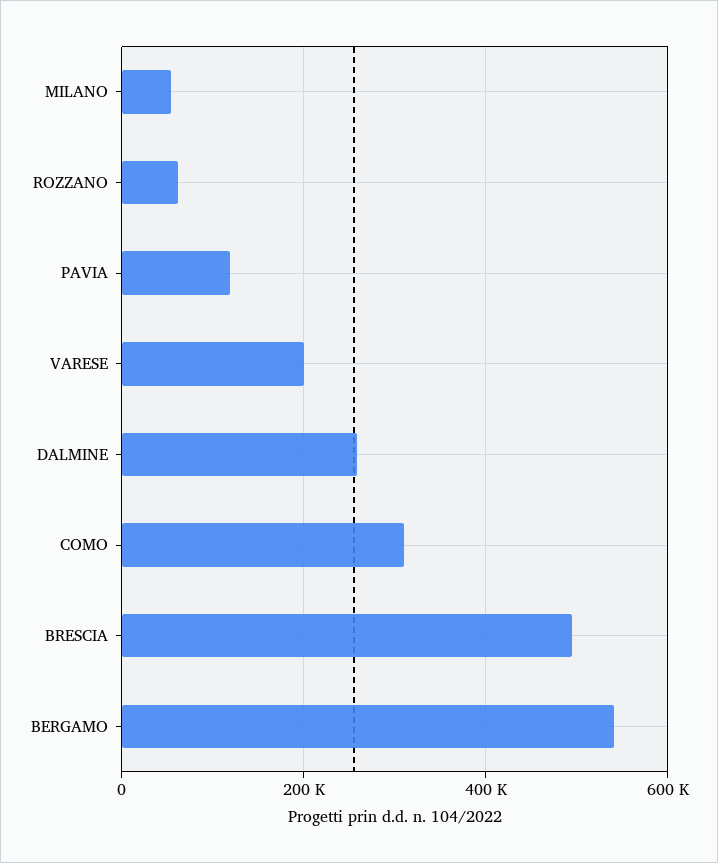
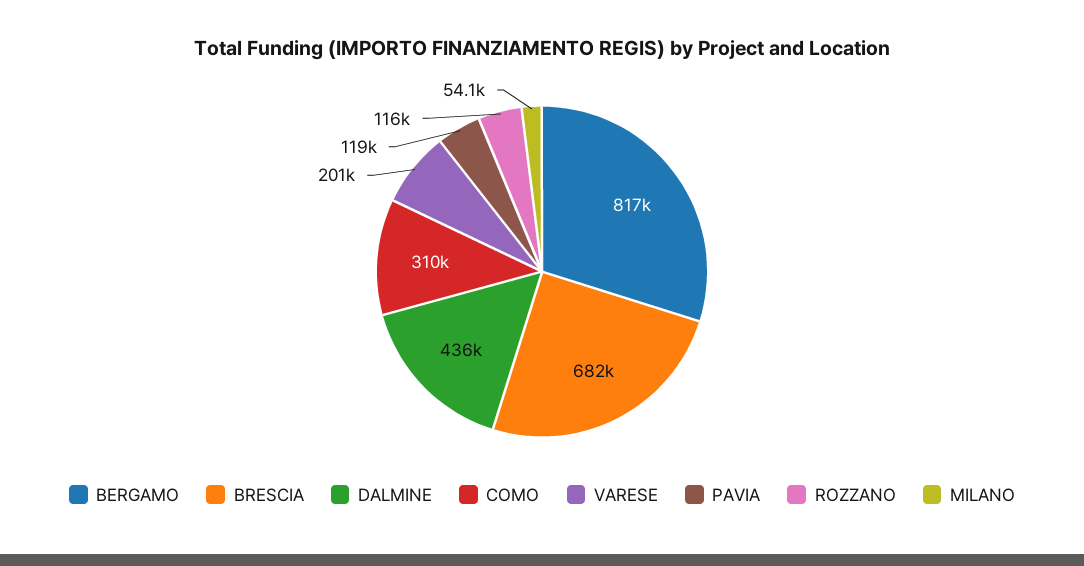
ROZZANO: 60000 -> 116000
DALMINE: 260000 -> 436000
BRESCIA: 500000 -> 682000
BERGAMO: 540000 -> 817000

